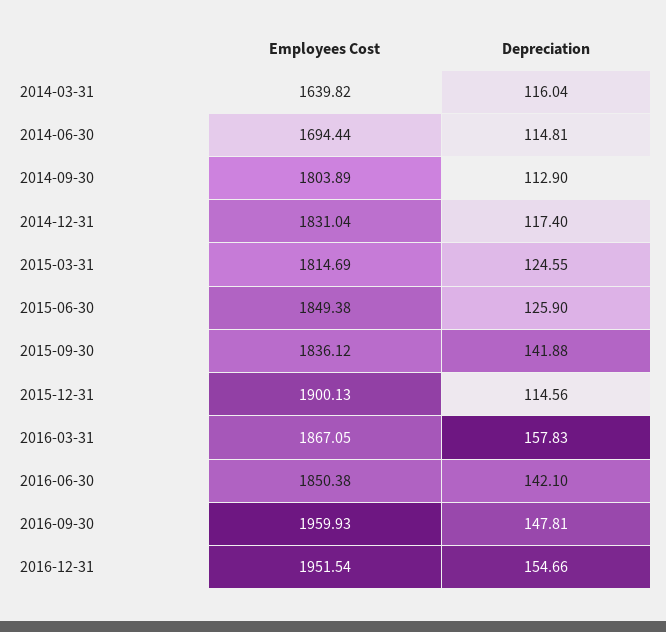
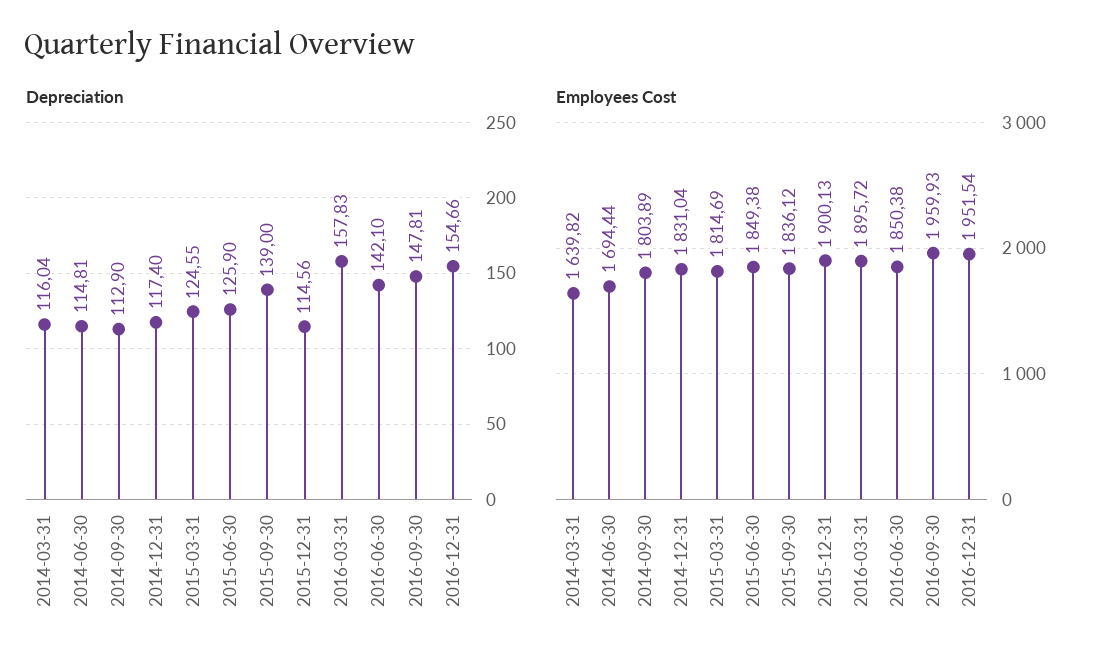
Depreciation, 2015-09-30: 141.88 -> 139
Employees Cost, 2016-03-31: 1867.05 -> 1895.72

